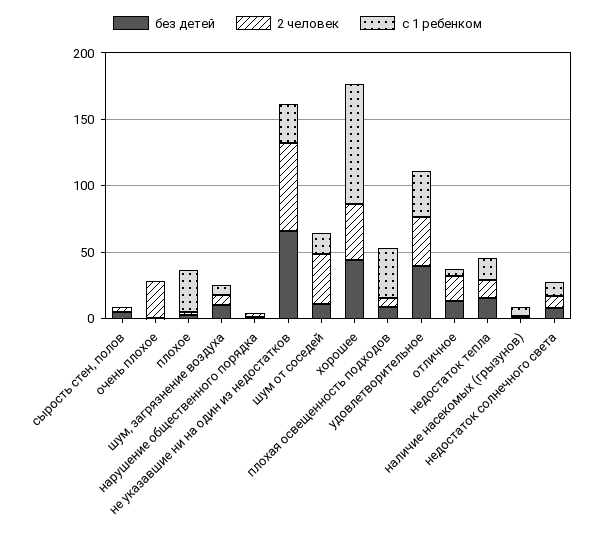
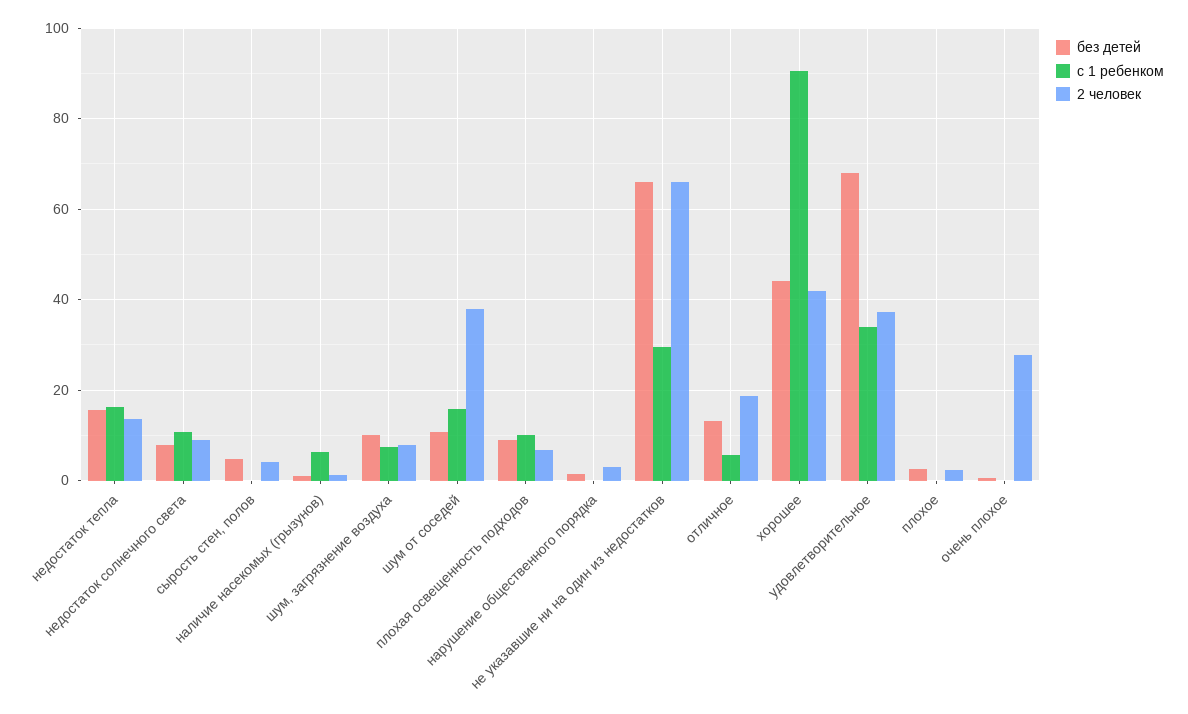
с 1 ребенком, плохое: 30 -> 0
с 1 ребенком, плохая освещенность подходов: 40 -> 10
без детей, удовлетворительное: 40 -> 68

